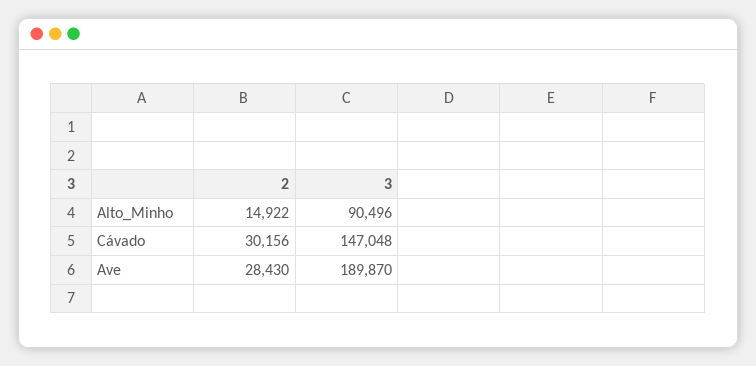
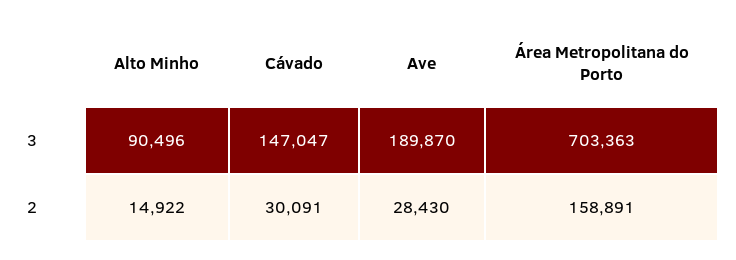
2, Cávado: 30156 -> 30091
3, Cávado: 147048 -> 147047
3, Área Metropolitana do Porto: none -> 703363
2, Área Metropolitana do Porto: none -> 158891

